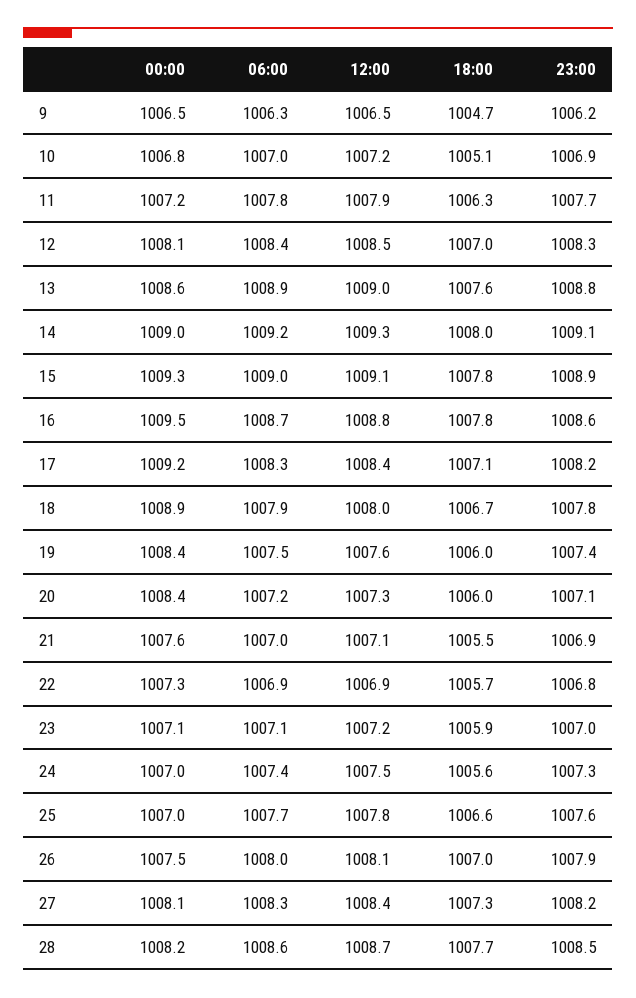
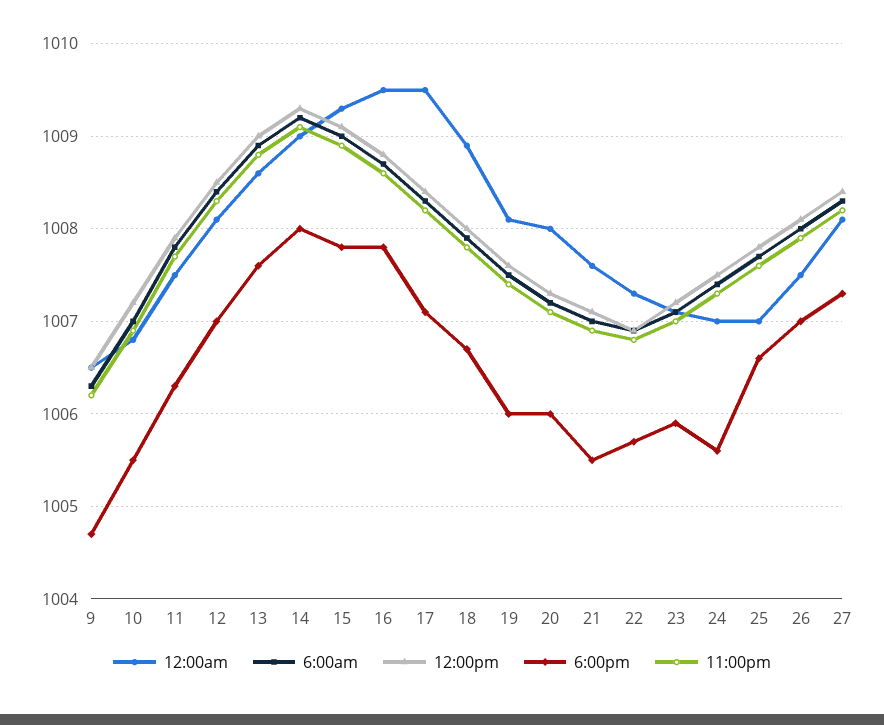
18:00, 10: 1005.1 -> 1005.5
00:00, 11: 1007.2 -> 1007.5
00:00, 17: 1009.2 -> 1009.5
00:00, 19: 1008.4 -> 1008.1
00:00, 20: 1008.4 -> 1008
00:00, 28: 1008.2 -> none
06:00, 28: 1008.6 -> none
12:00, 28: 1008.7 -> none
18:00, 28: 1007.7 -> none
23:00, 28: 1008.5 -> none

